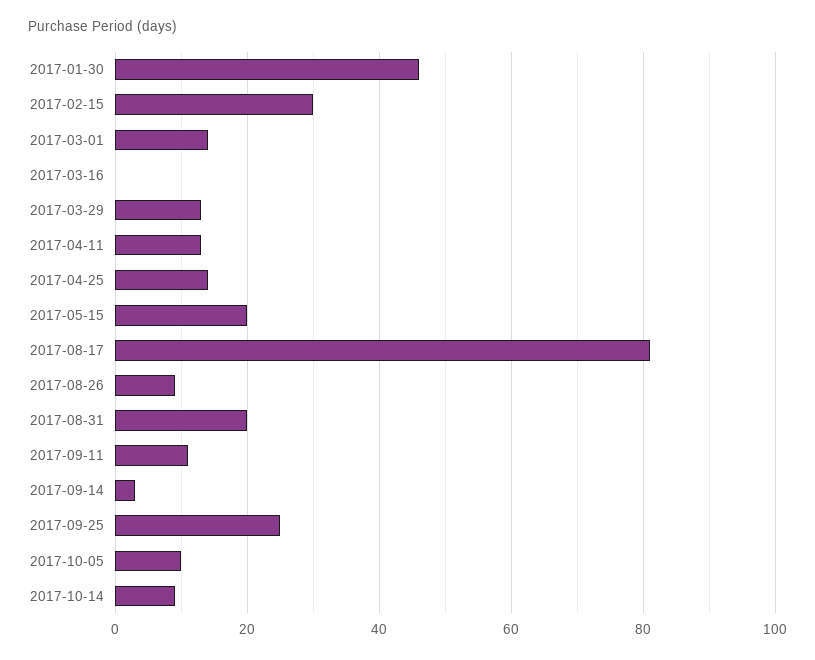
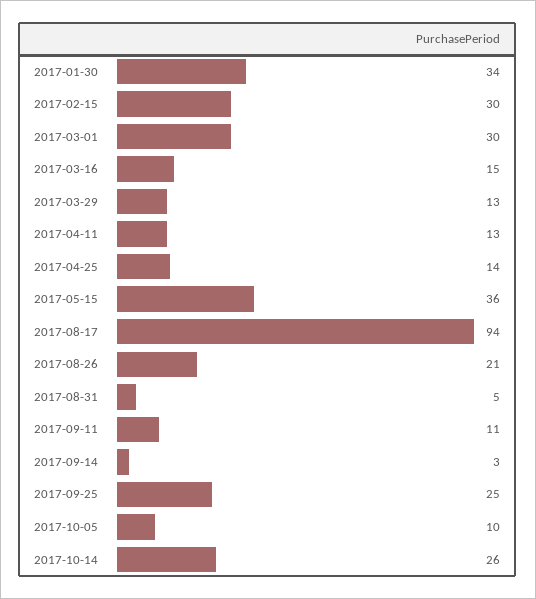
2017-01-30: 45 -> 34
2017-03-01: 15 -> 30
2017-03-16: 0 -> 15
2017-05-15: 20 -> 36
2017-08-17: 80 -> 94
2017-08-26: 10 -> 21
2017-08-31: 20 -> 5
2017-10-14: 10 -> 26

